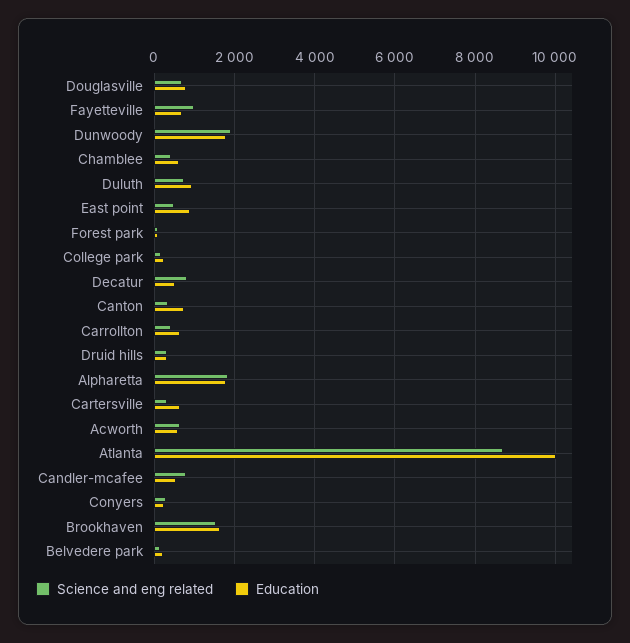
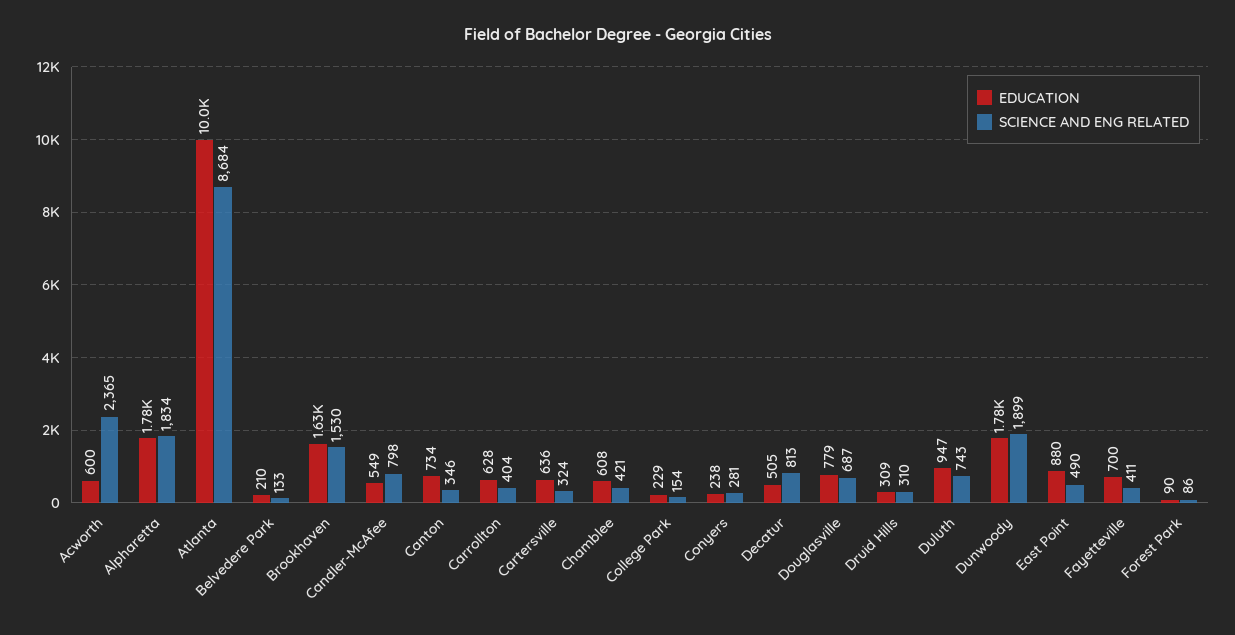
Science and eng related, Fayetteville: 1000 -> 411
Science and eng related, Acworth: 600 -> 2365

